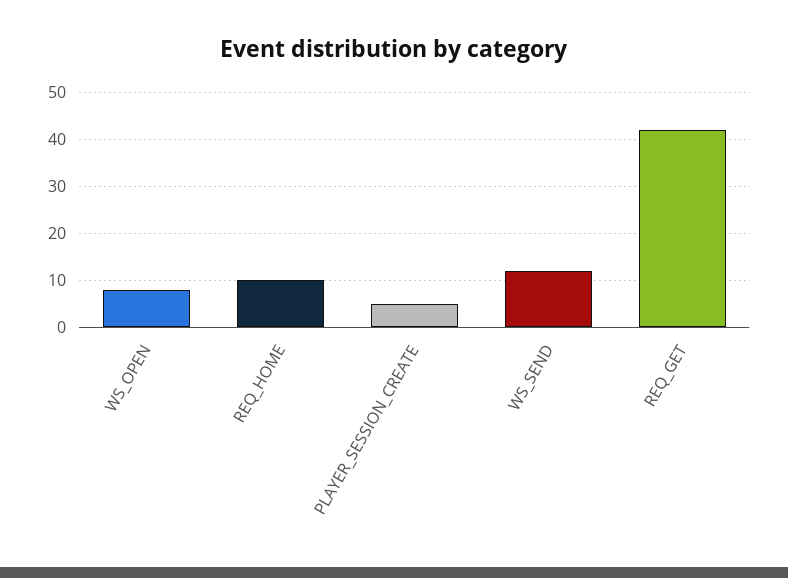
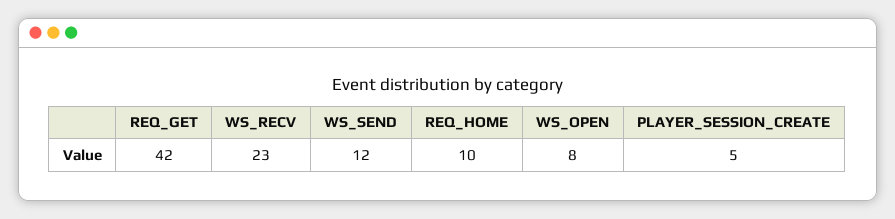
WS_RECV: none -> 23

